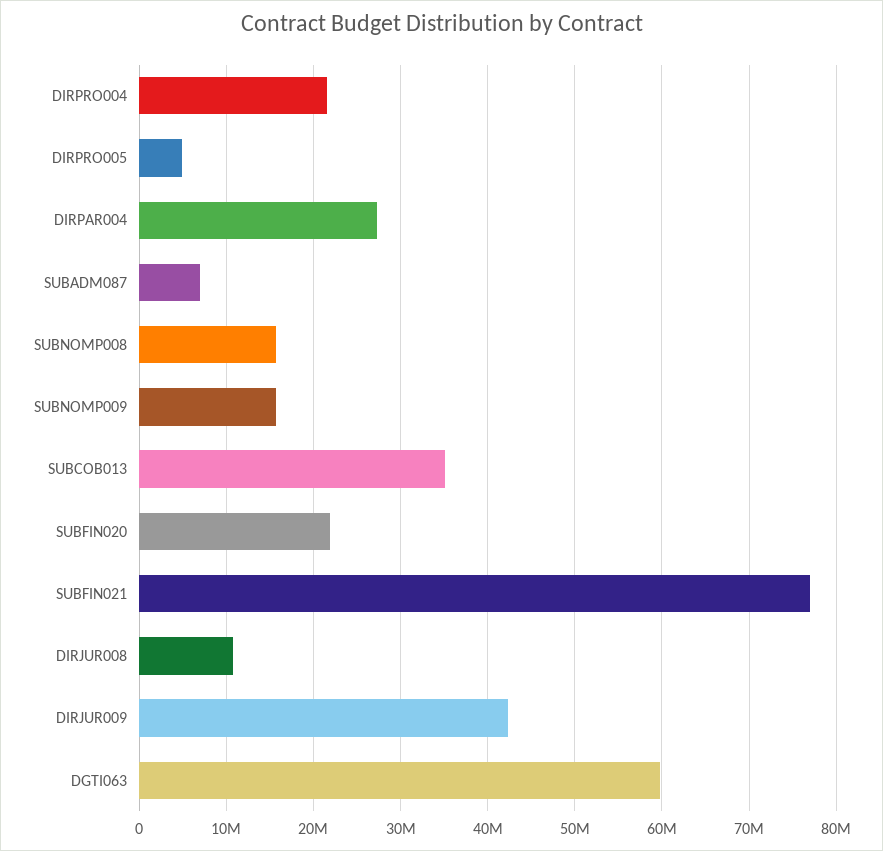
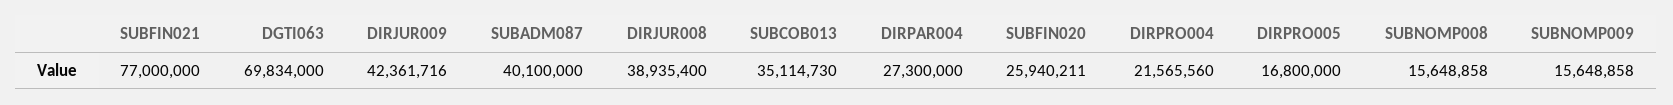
DIRPRO005: 5000000 -> 16800000
SUBADM087: 7000000 -> 40100000
SUBFIN020: 22000000 -> 25940211
DIRJUR008: 11000000 -> 38935400
DGTI063: 60000000 -> 69834000

